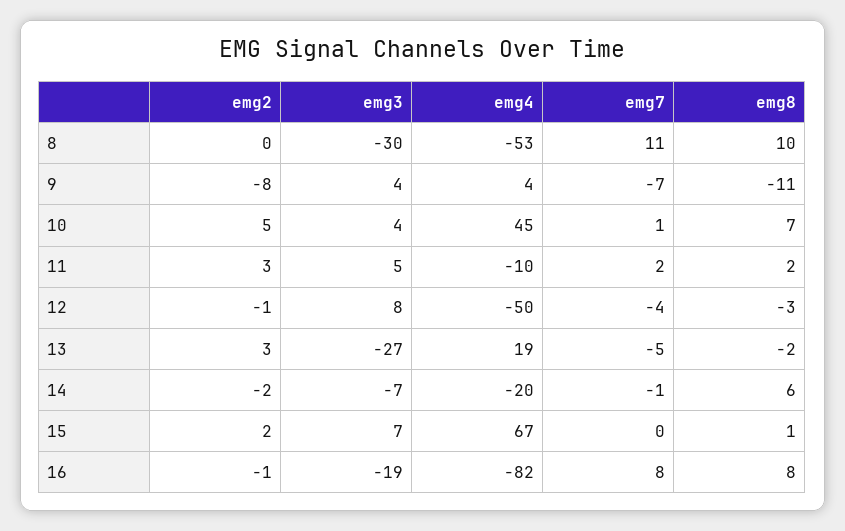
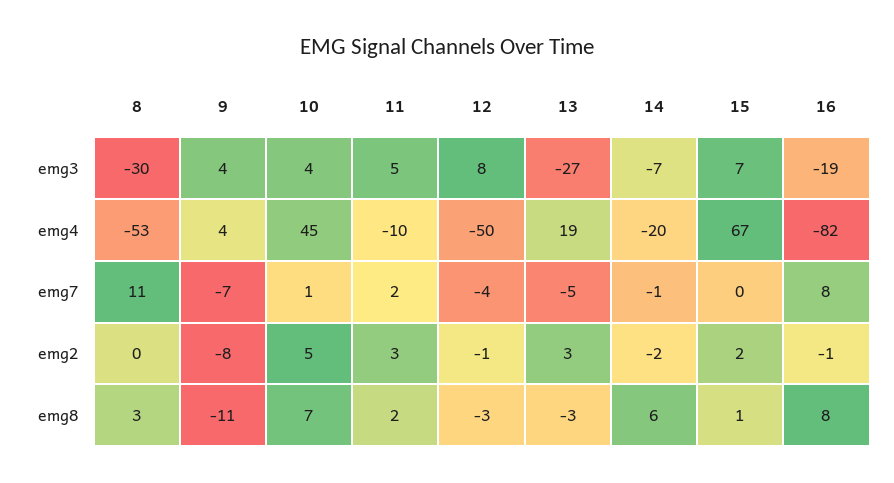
emg8, 8: 10 -> 3
emg8, 13: -2 -> -3

